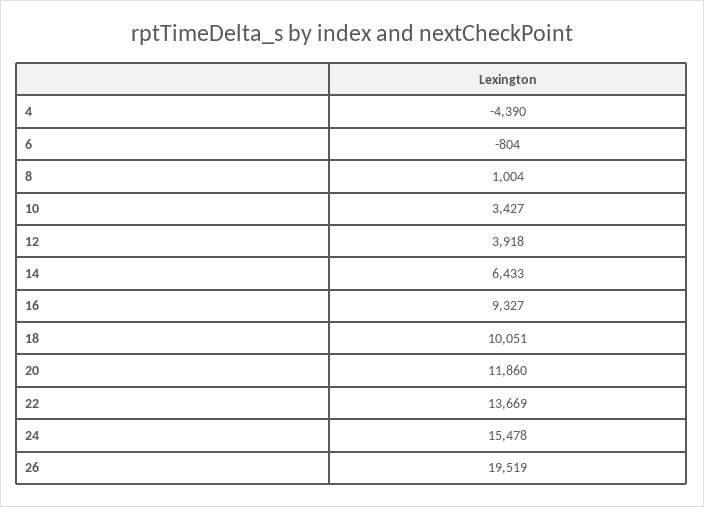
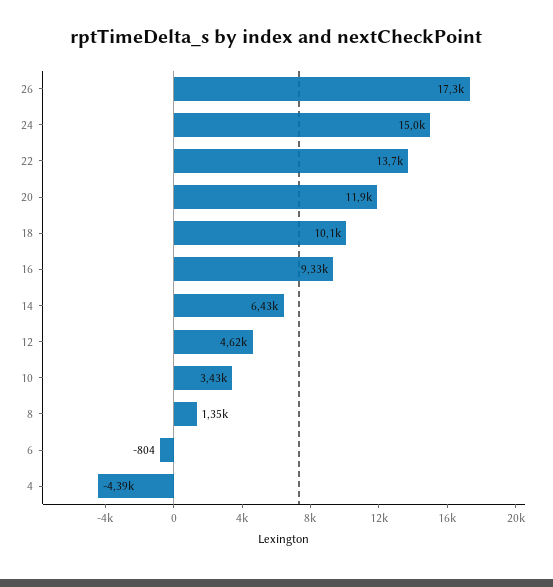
8: 1004 -> 1350
12: 3918 -> 4620
24: 15478 -> 15000
26: 19519 -> 17300

